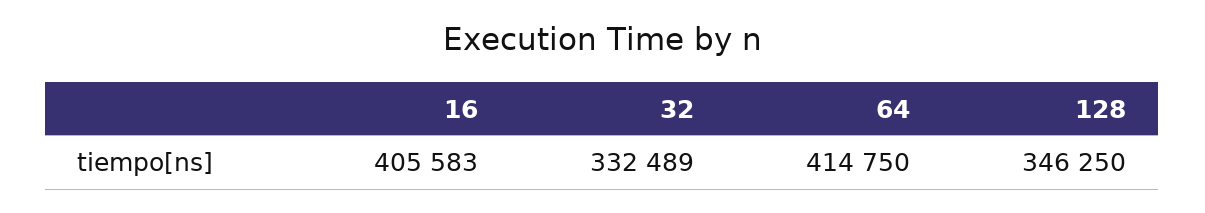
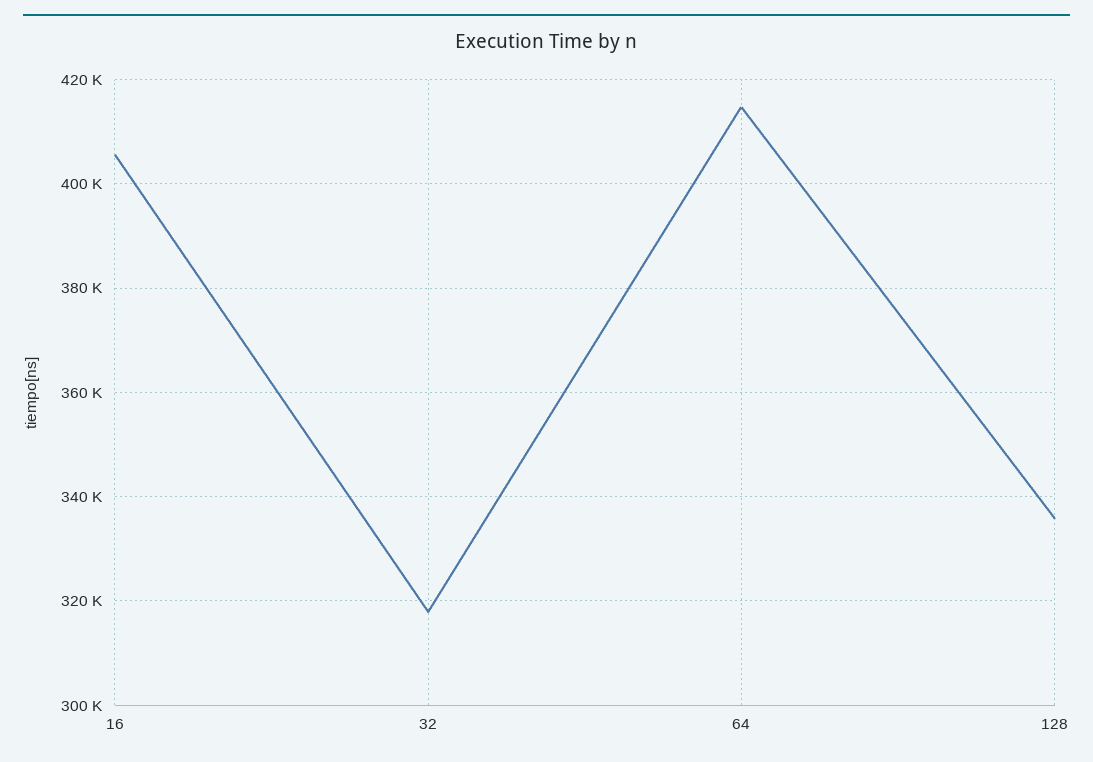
32: 332489 -> 318000
128: 346250 -> 336000

